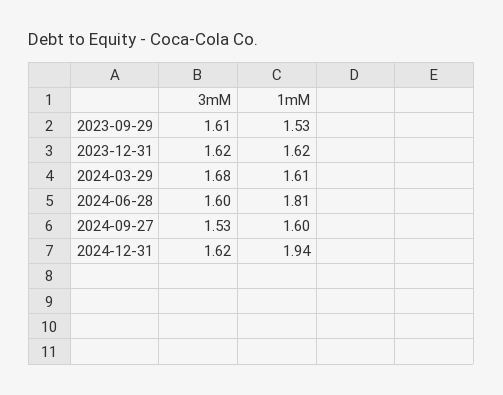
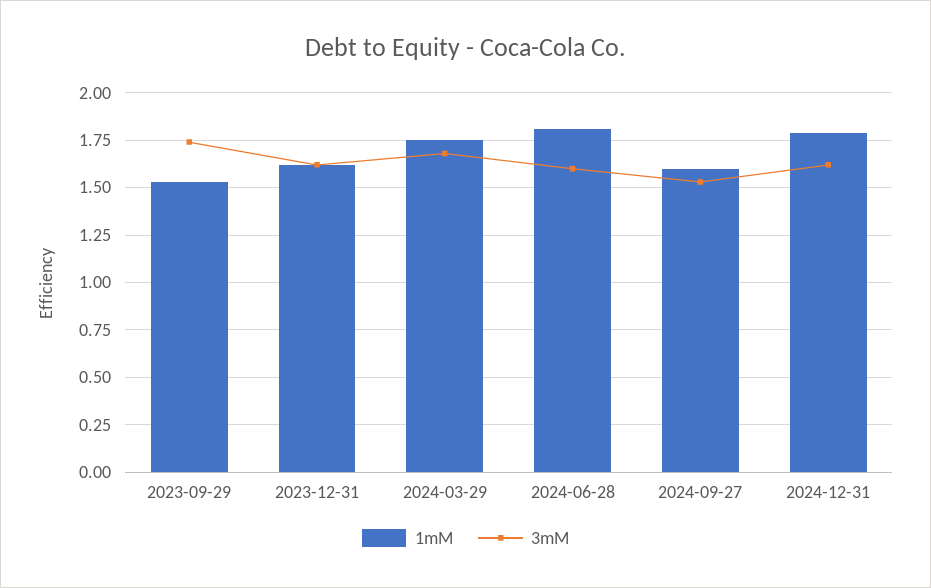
3mM, 2023-09-29: 1.61 -> 1.75
1mM, 2024-03-29: 1.61 -> 1.75
1mM, 2024-12-31: 1.94 -> 1.8

